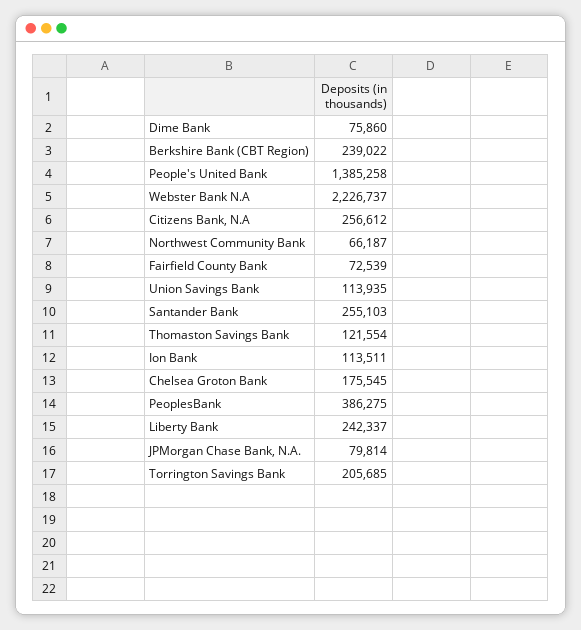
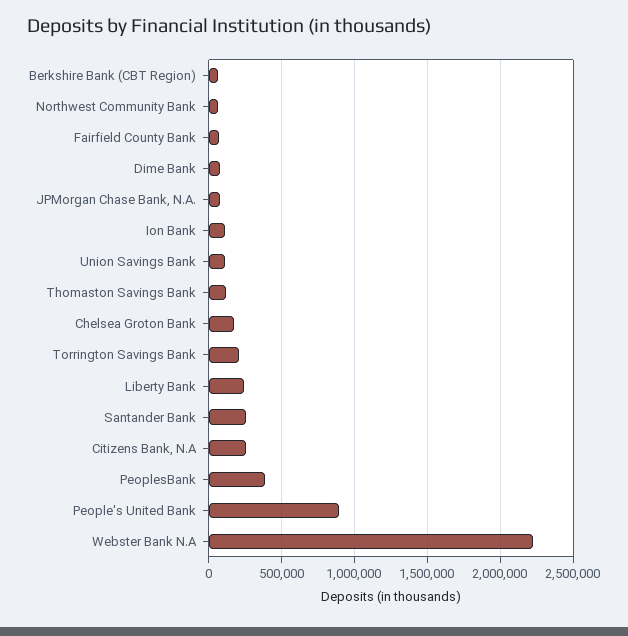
Berkshire Bank (CBT Region): 239022 -> 50000
People's United Bank: 1385258 -> 900000

